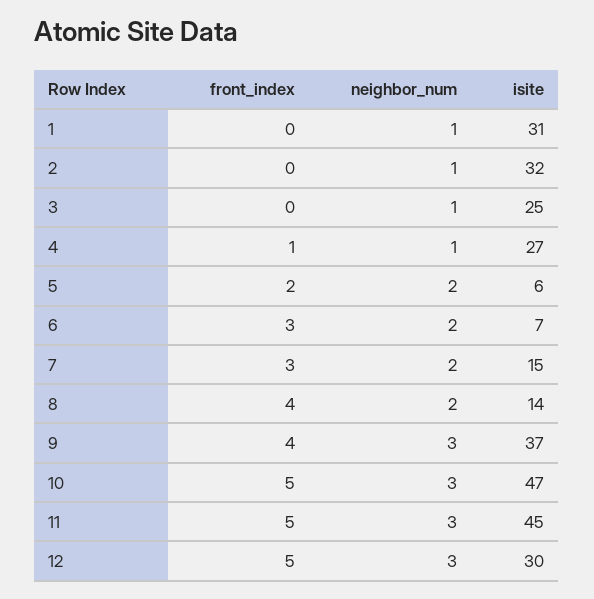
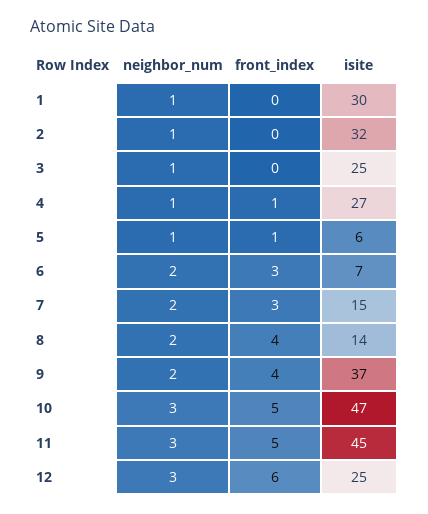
isite, 1: 31 -> 30
front_index, 5: 2 -> 1
neighbor_num, 5: 2 -> 1
neighbor_num, 9: 3 -> 2
front_index, 12: 5 -> 6
isite, 12: 30 -> 25

